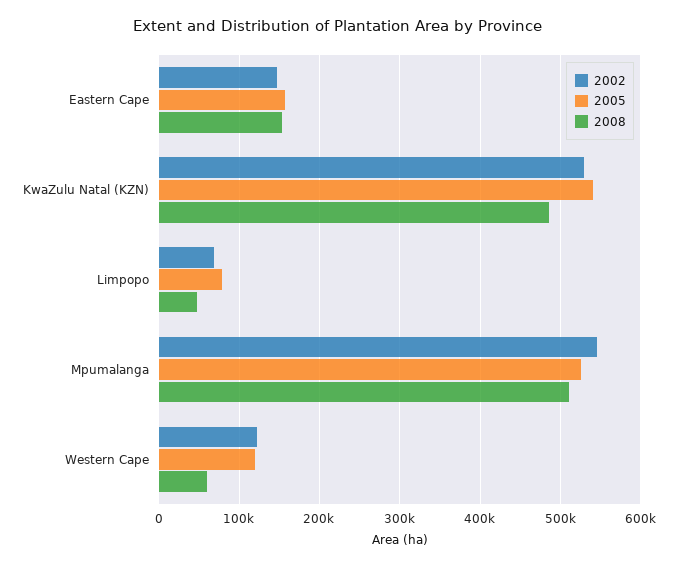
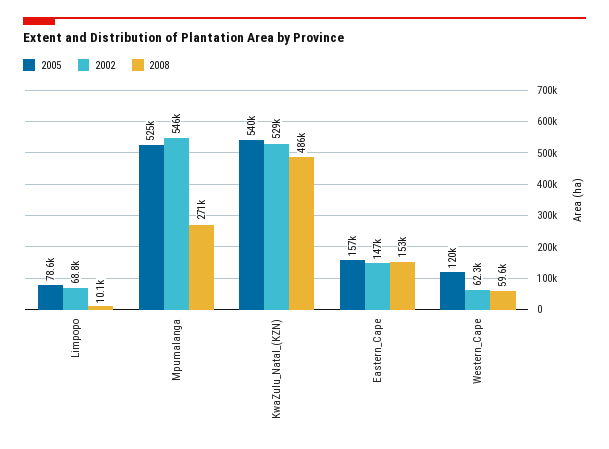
2008, Limpopo: 50000 -> 10100
2008, Mpumalanga: 510000 -> 271000
2002, Western Cape: 120000 -> 62300

